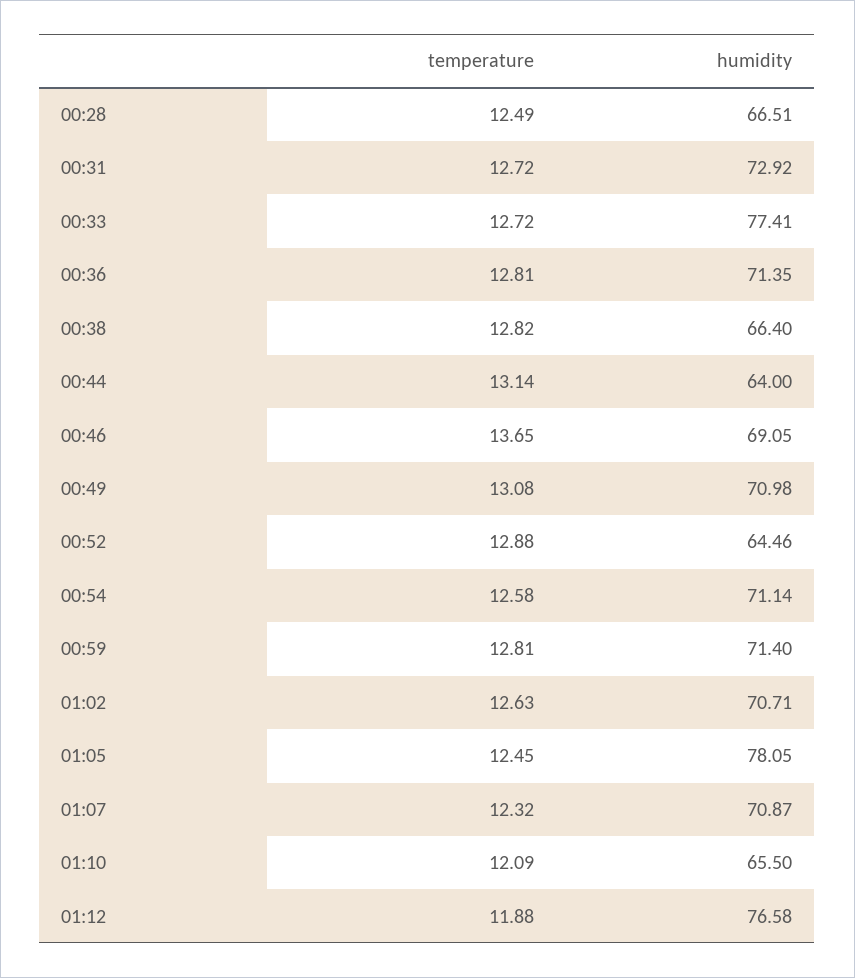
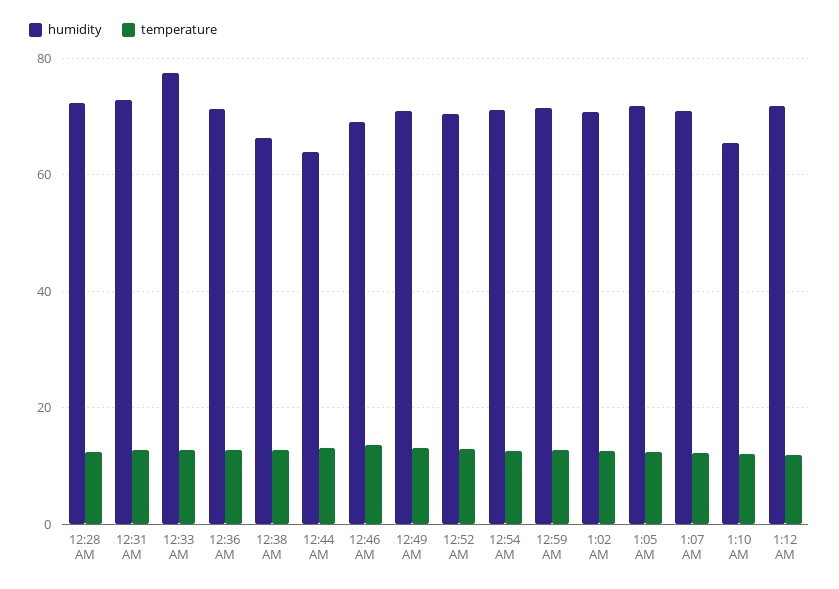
humidity, 00:28: 66.51 -> 72
humidity, 00:52: 64.46 -> 70
humidity, 01:05: 78.05 -> 72
humidity, 01:12: 76.58 -> 72

